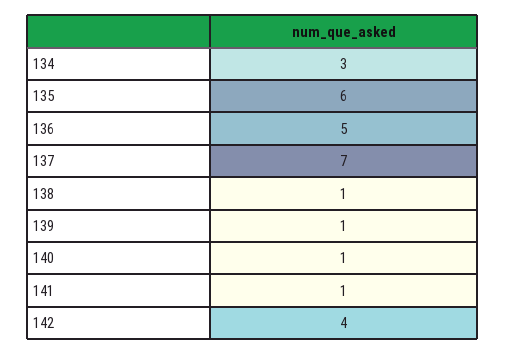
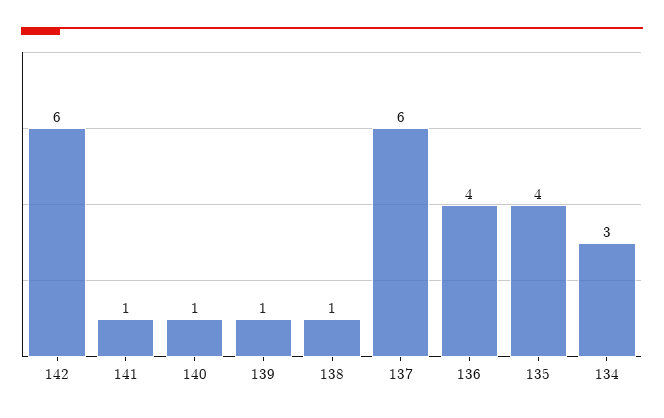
135: 6 -> 4
136: 5 -> 4
137: 7 -> 6
142: 4 -> 6

